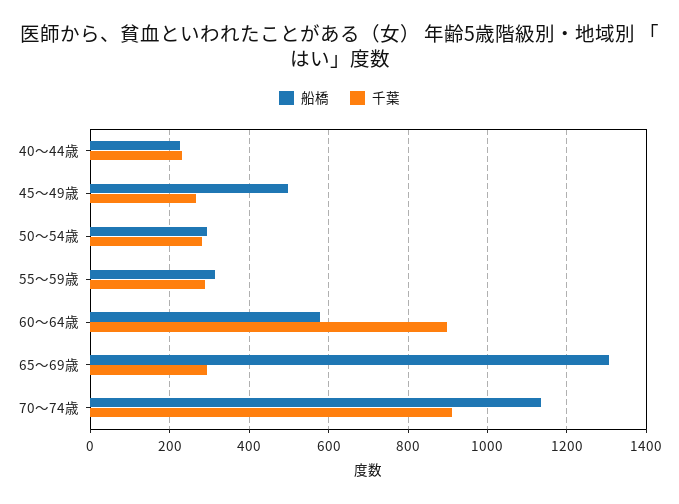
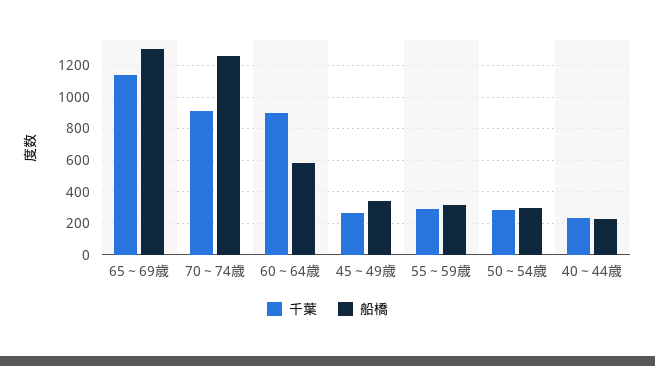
船橋, 45～49歳: 500 -> 350
千葉, 65～69歳: 300 -> 1150
船橋, 70～74歳: 1140 -> 1250

